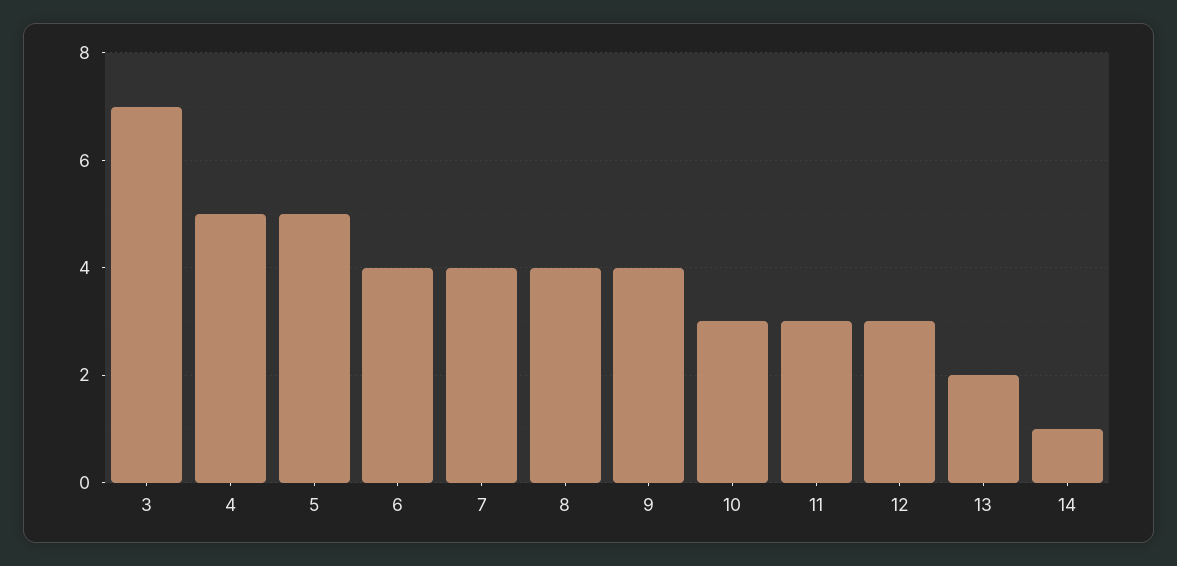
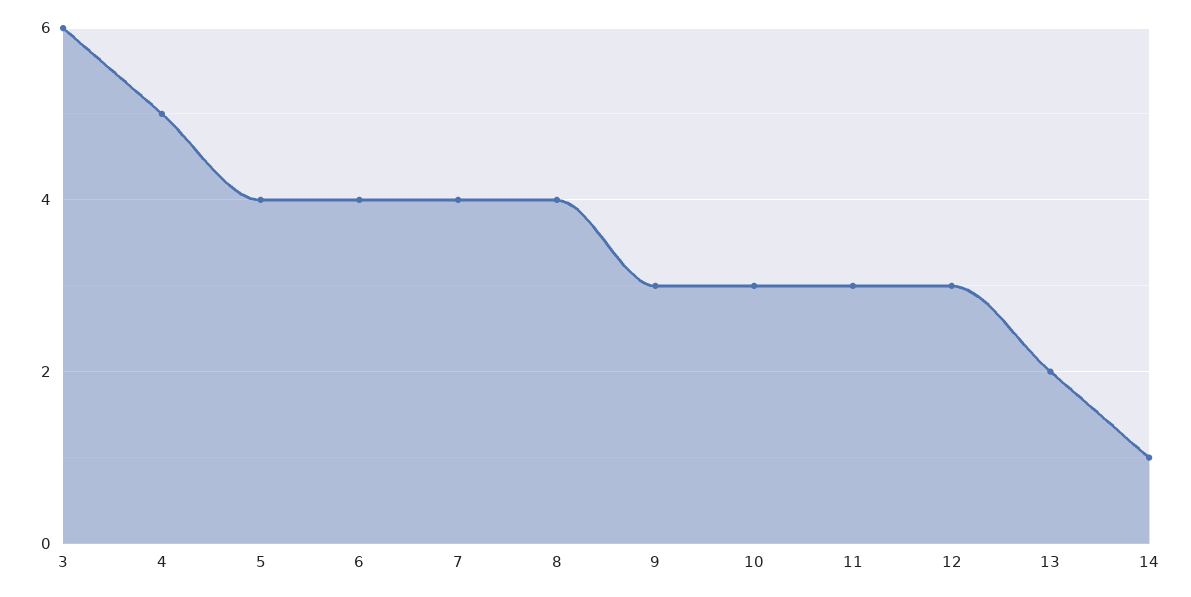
3: 7 -> 6
5: 5 -> 4
9: 4 -> 3

